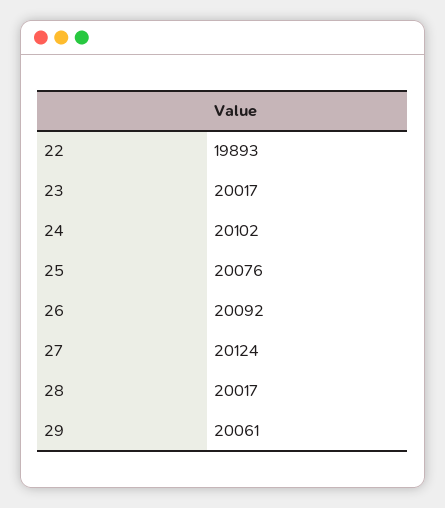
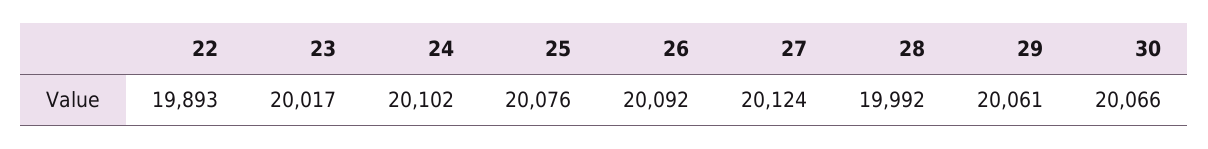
28: 20017 -> 19992
30: none -> 20066

